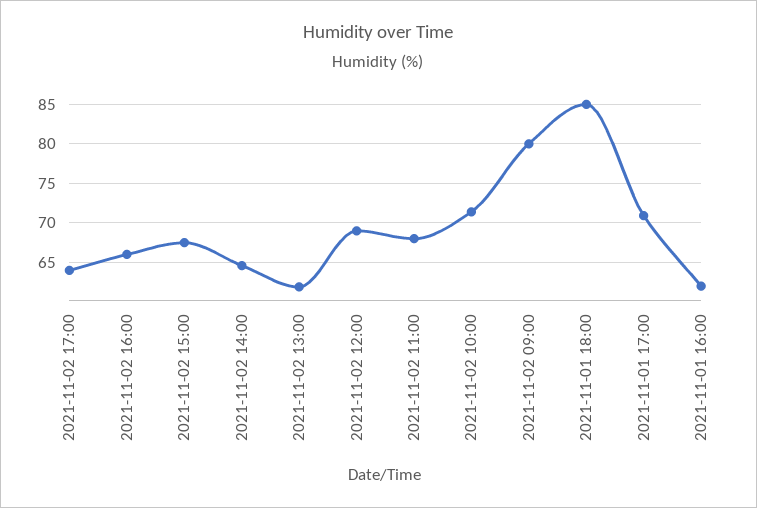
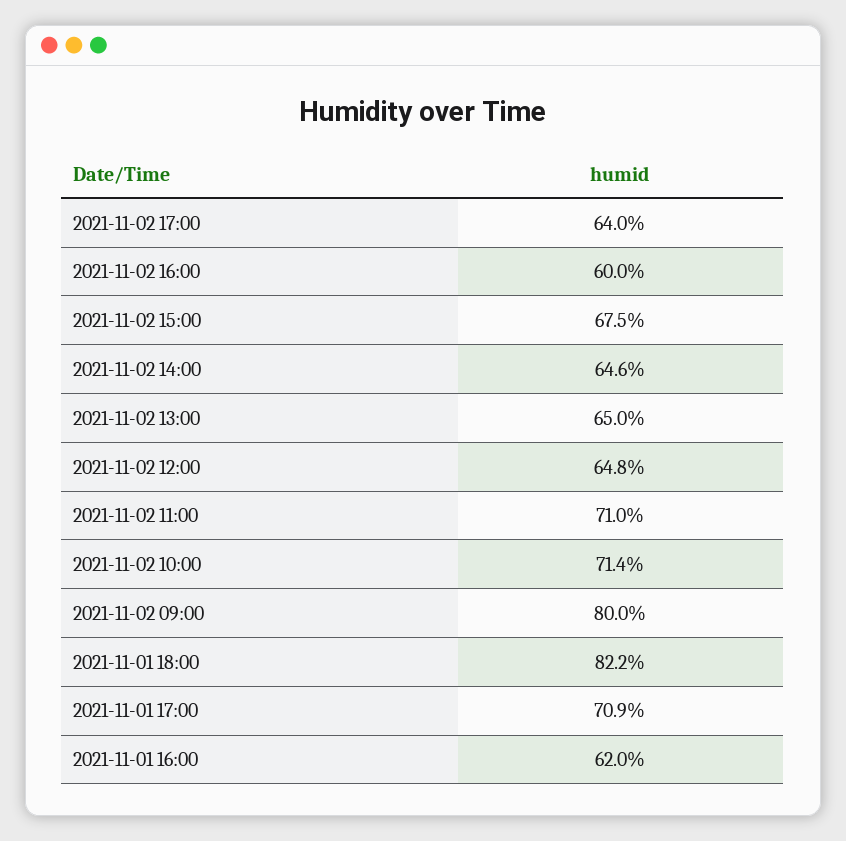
2021-11-02 16:00: 66 -> 60
2021-11-02 13:00: 62 -> 65
2021-11-02 12:00: 69 -> 64.8
2021-11-02 11:00: 68 -> 71
2021-11-01 18:00: 85 -> 82.2

